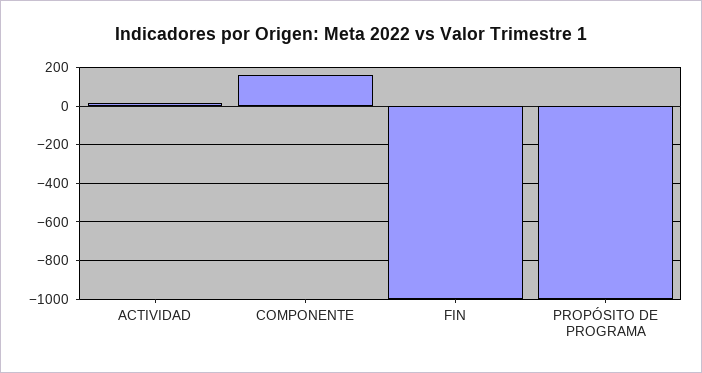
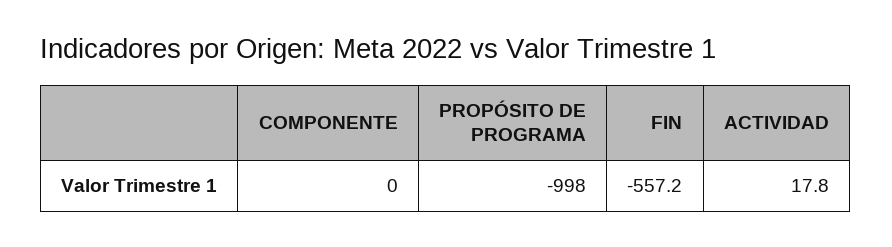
COMPONENTE: 150 -> 0
FIN: -1000 -> -557.2

